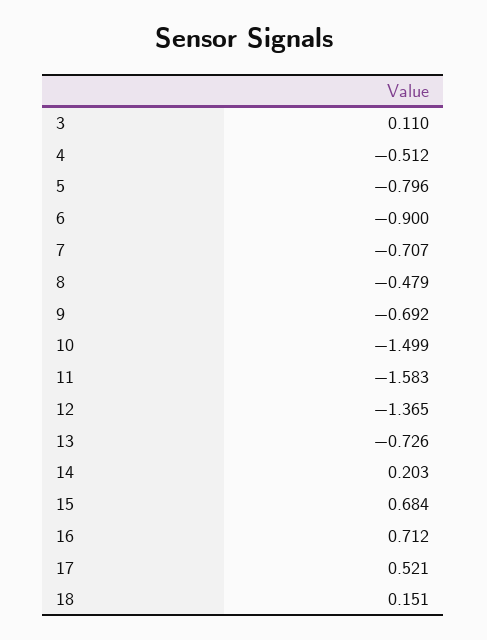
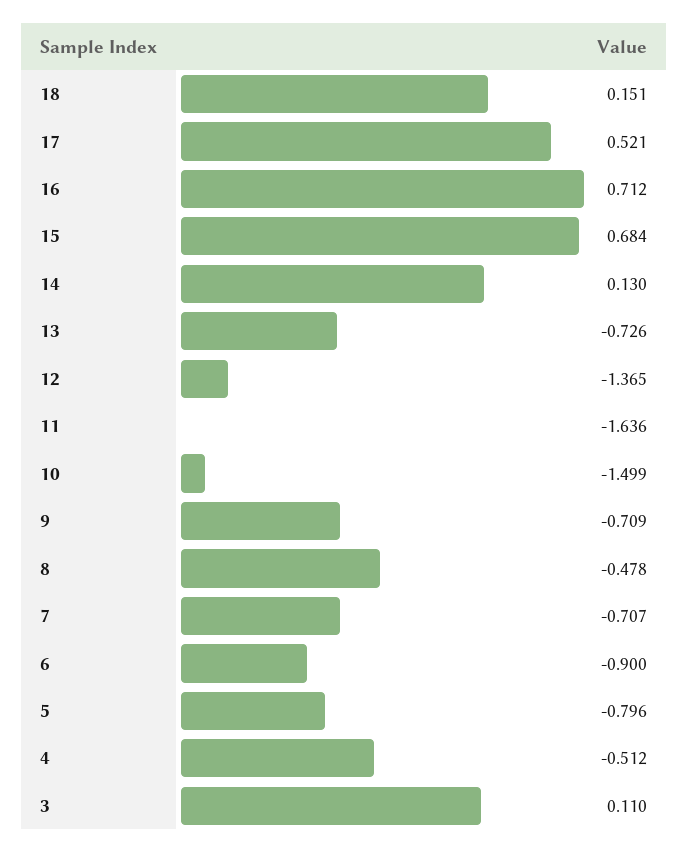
8: -0.479 -> -0.478
9: -0.692 -> -0.709
11: -1.583 -> -1.636
14: 0.203 -> 0.13

